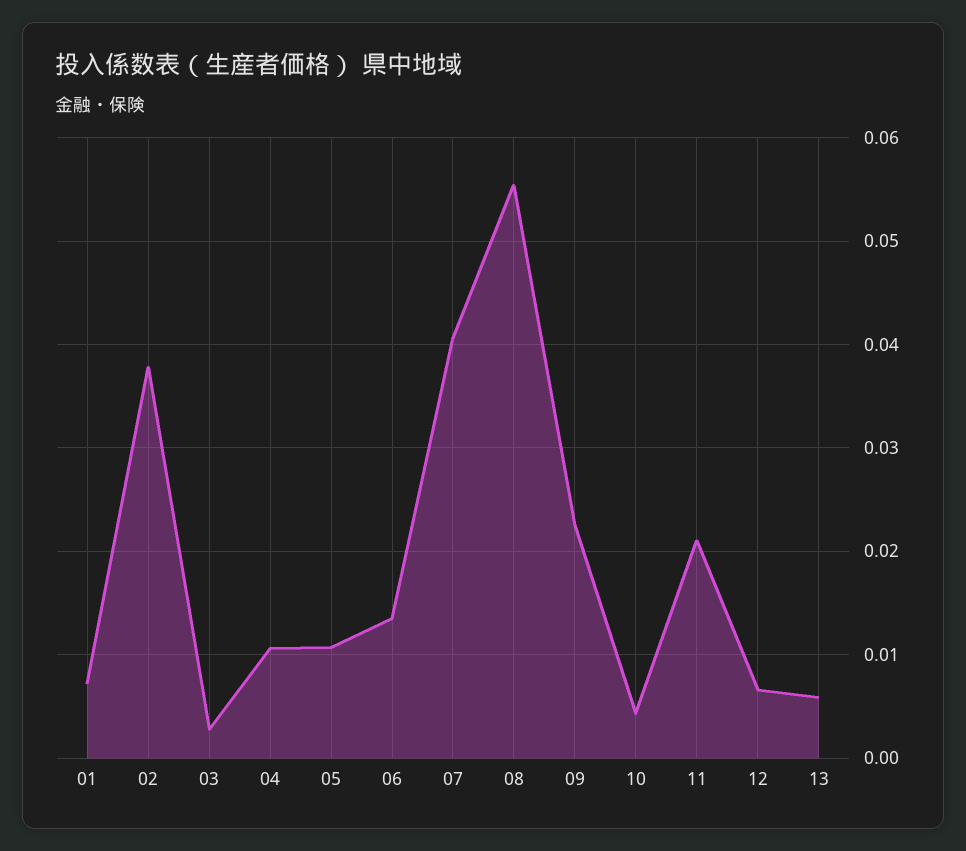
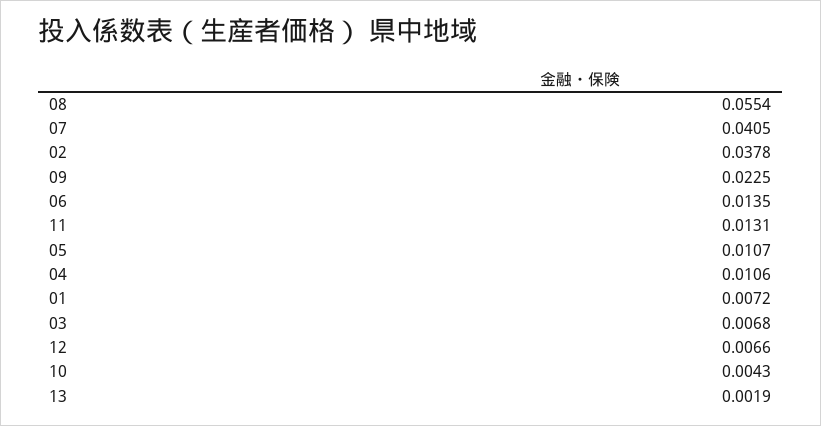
03: 0.003 -> 0.0068
11: 0.021 -> 0.0131
13: 0.006 -> 0.0019

